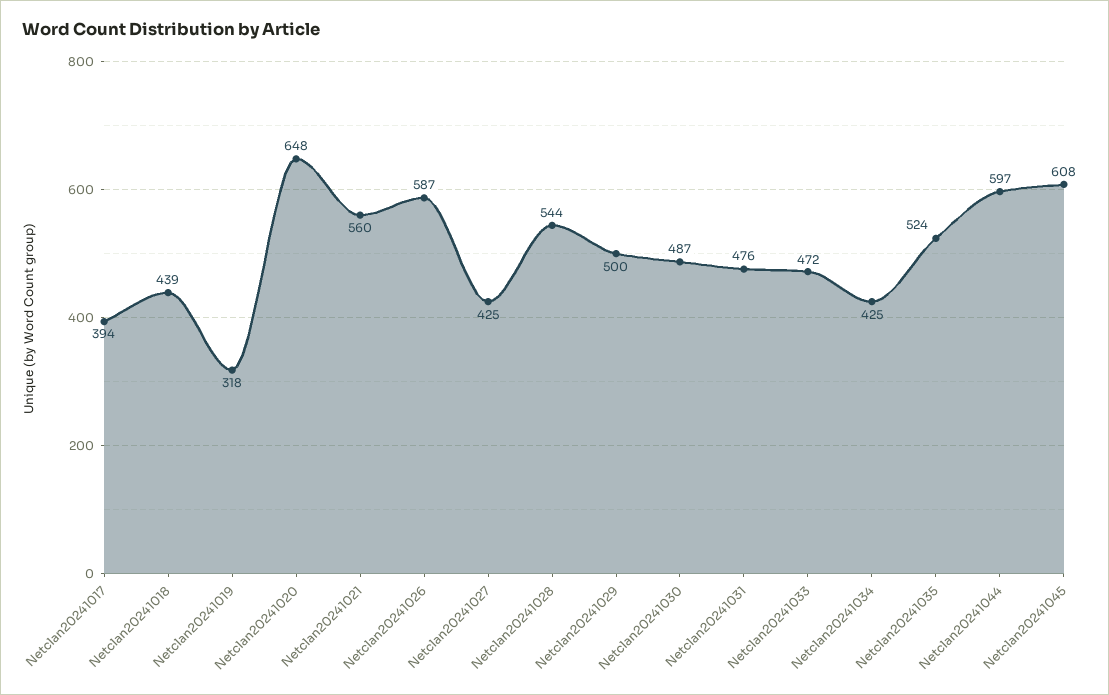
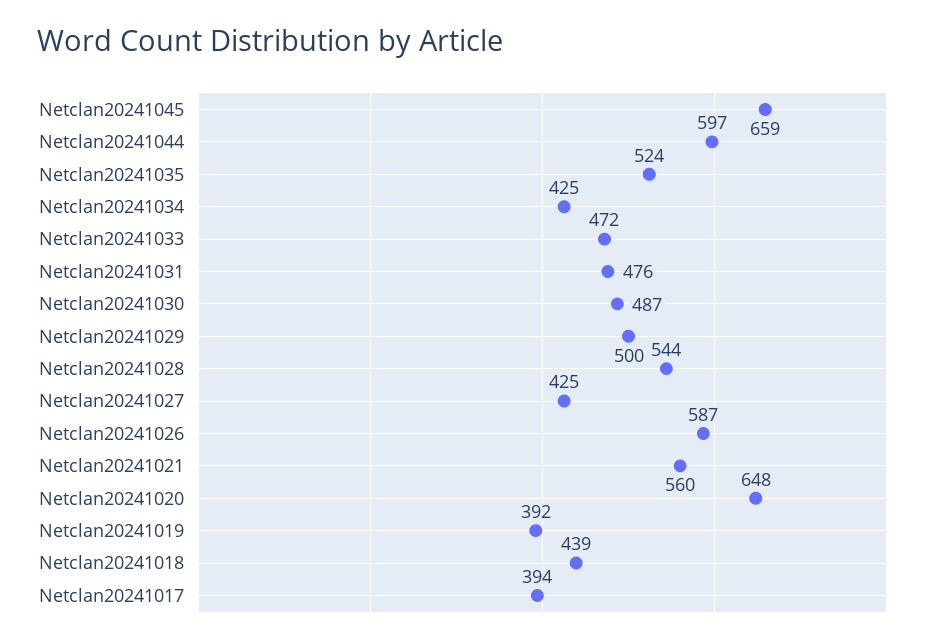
Netclan20241019: 318 -> 392
Netclan20241045: 608 -> 659

